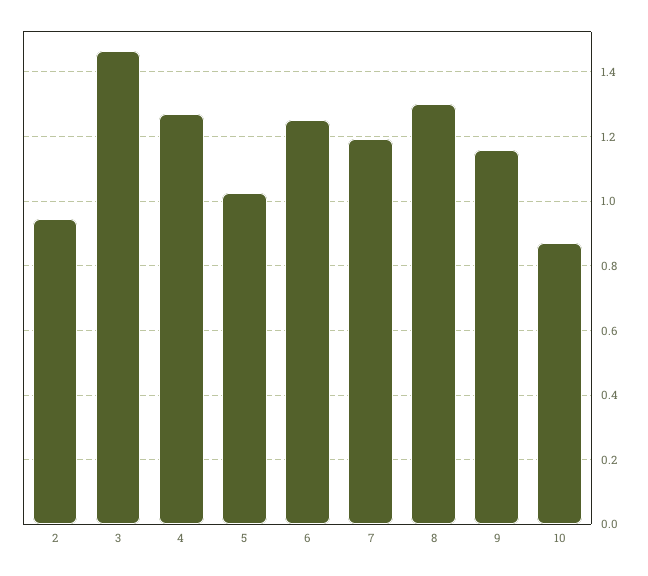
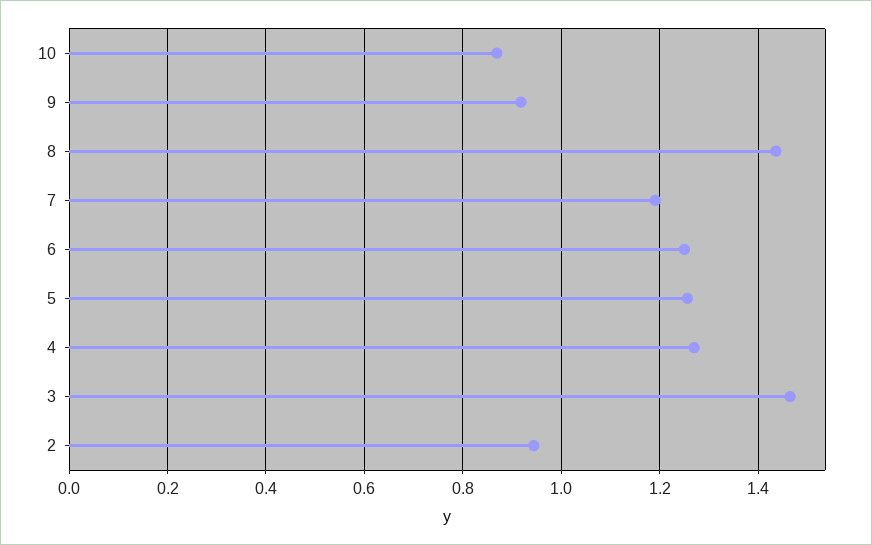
5: 1.02 -> 1.26
8: 1.3 -> 1.44
9: 1.16 -> 0.92

